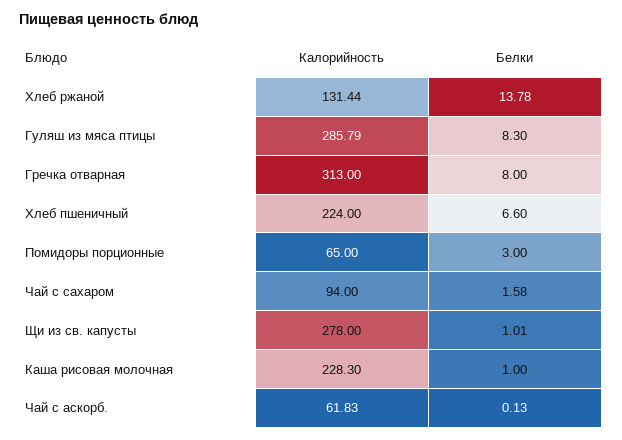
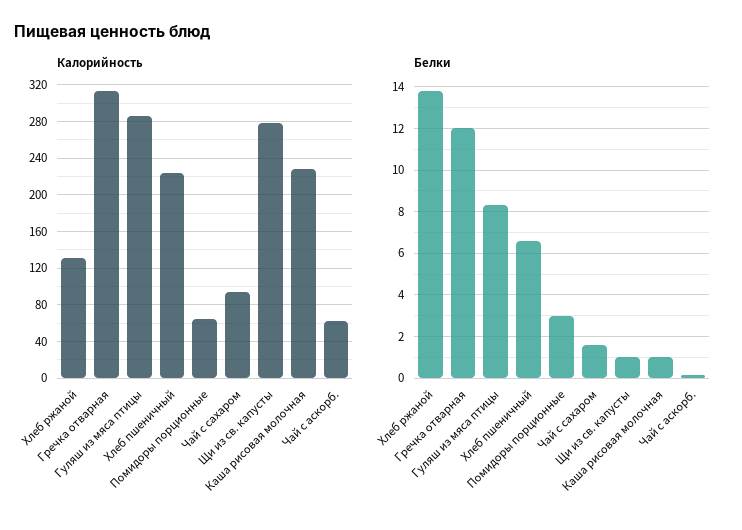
Белки, Гречка отварная: 8 -> 12

